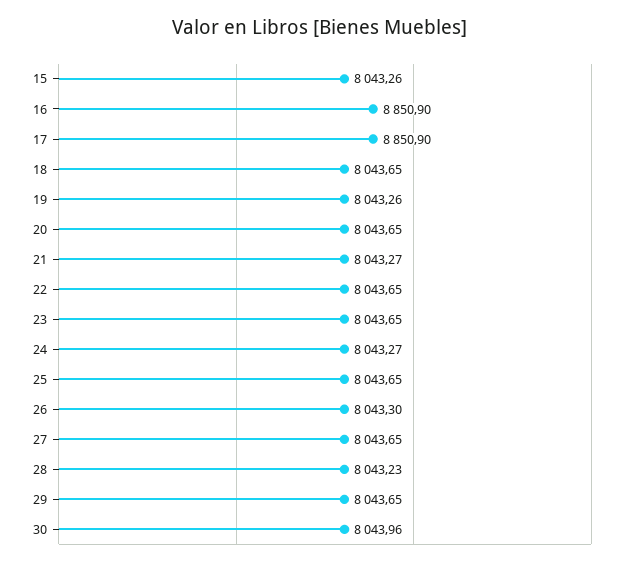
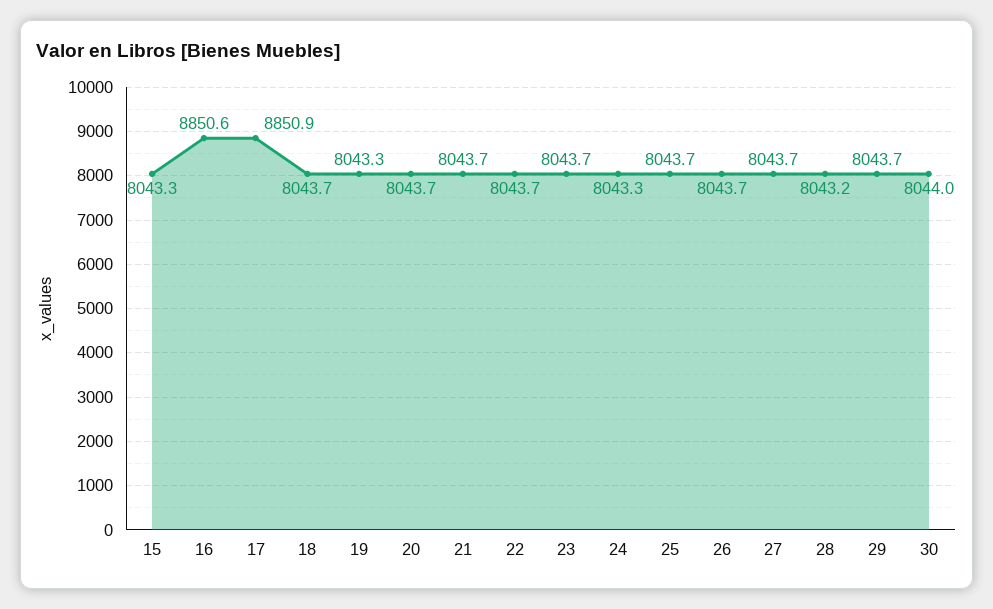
16: 8850.9 -> 8850.6
21: 8043.27 -> 8043.7
26: 8043.3 -> 8043.7

